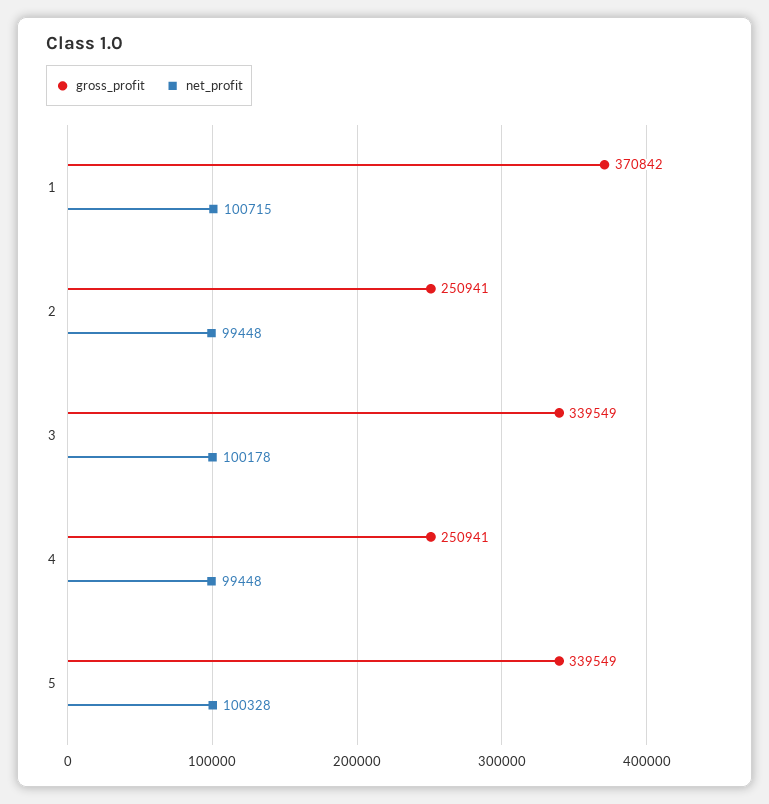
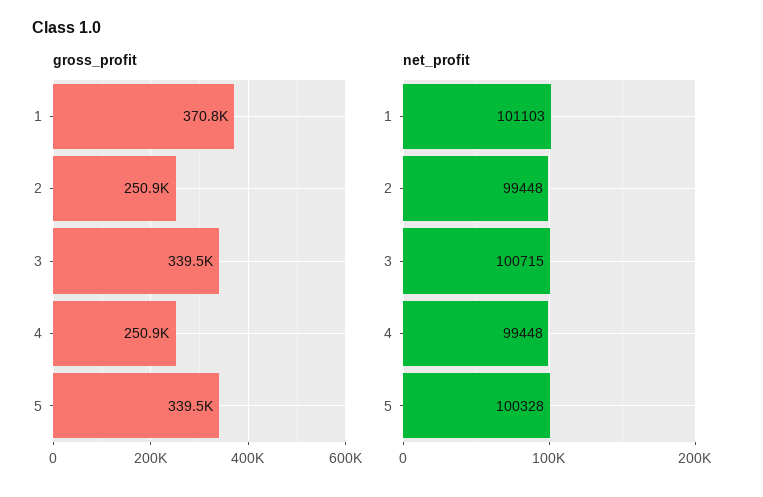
net_profit, 1: 100715 -> 101103
net_profit, 3: 100178 -> 100715

